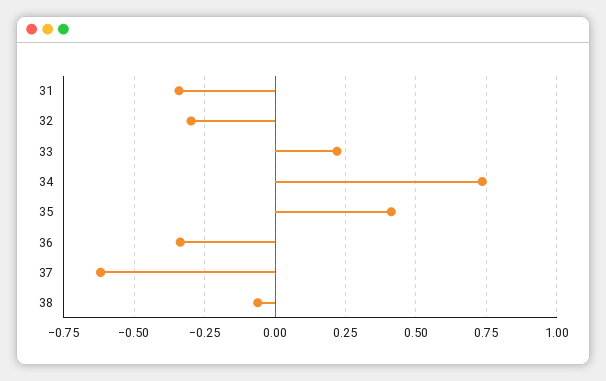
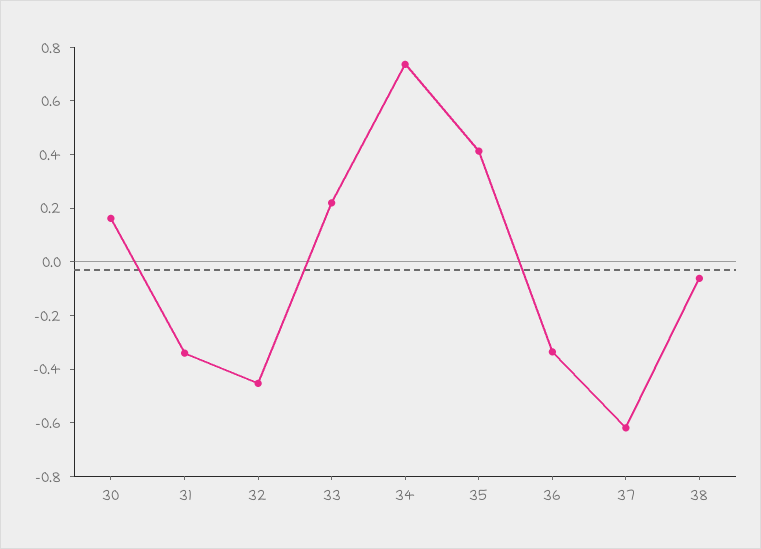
32: -0.3 -> -0.45
30: none -> 0.15

